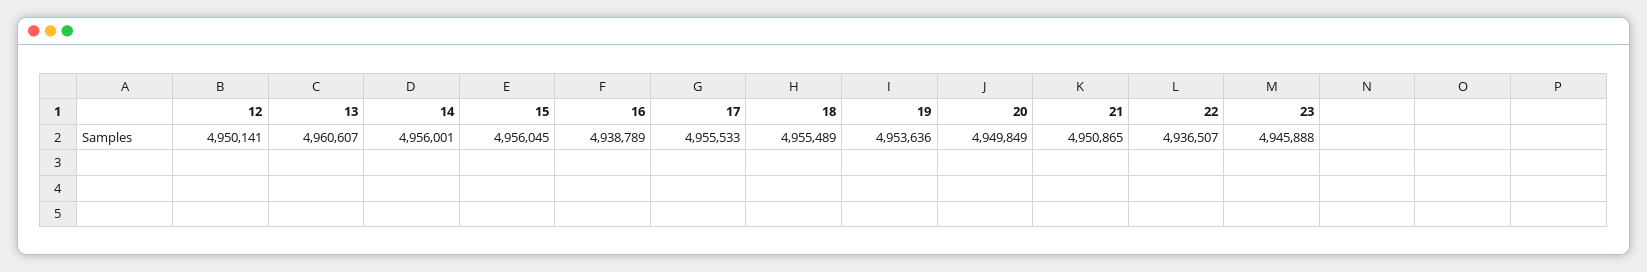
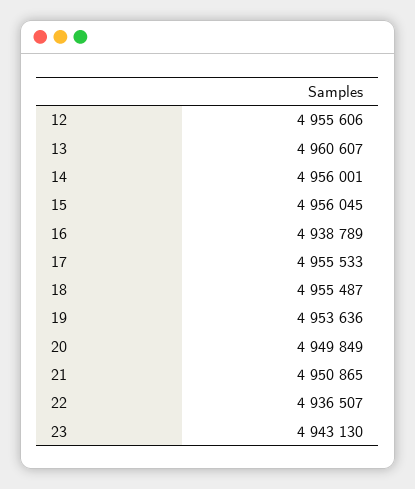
12: 4950141 -> 4955606
18: 4955489 -> 4955487
23: 4945888 -> 4943130

